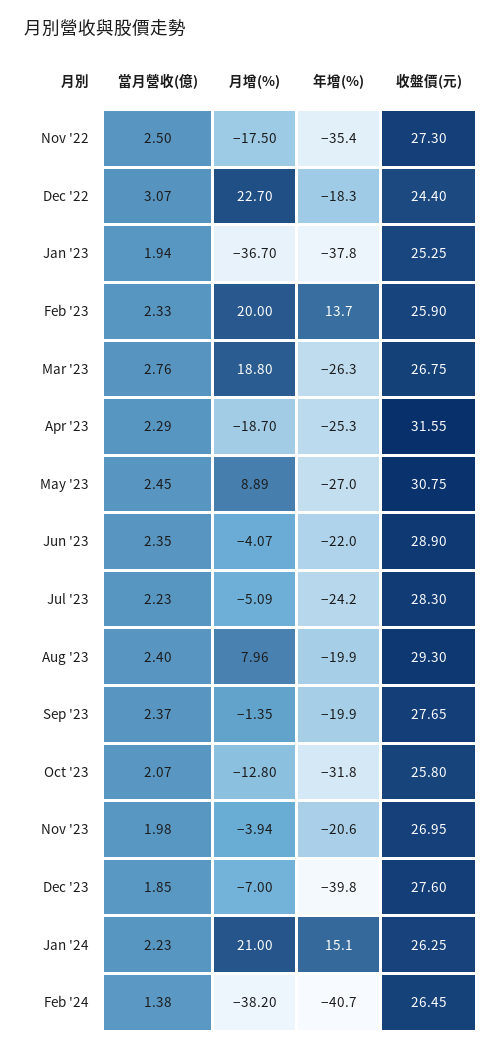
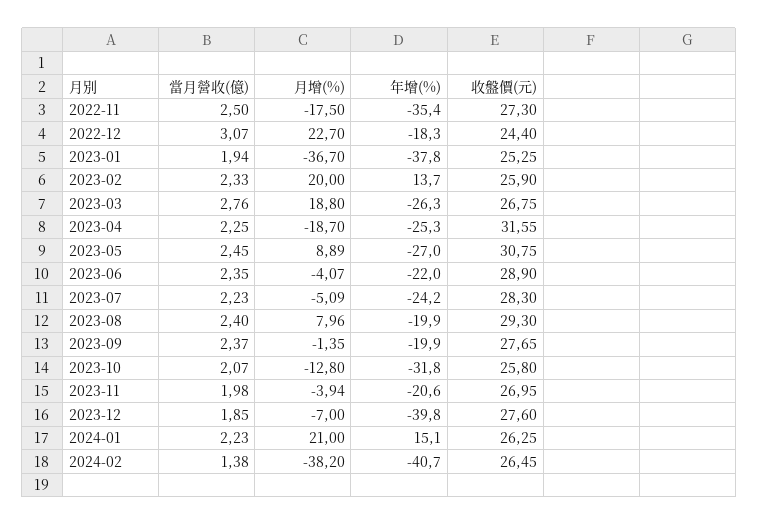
當月營收(億), Apr '23: 2.29 -> 2.25

